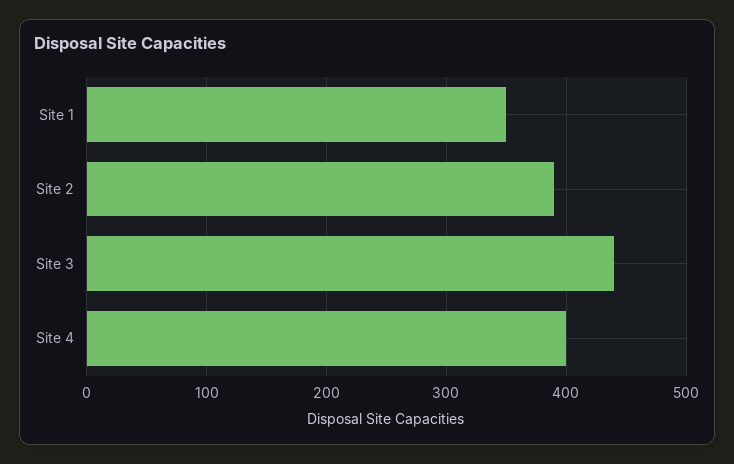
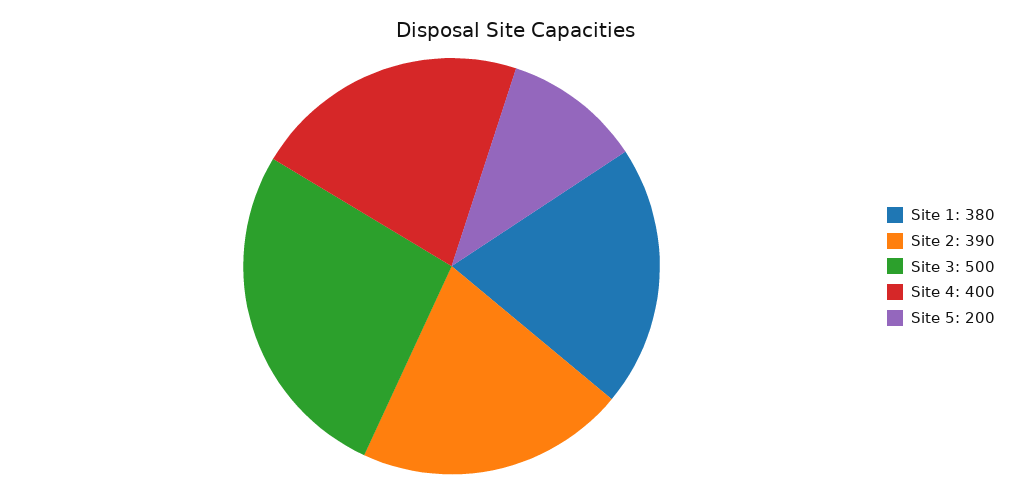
Site 1: 350 -> 380
Site 3: 440 -> 500
Site 5: none -> 200

